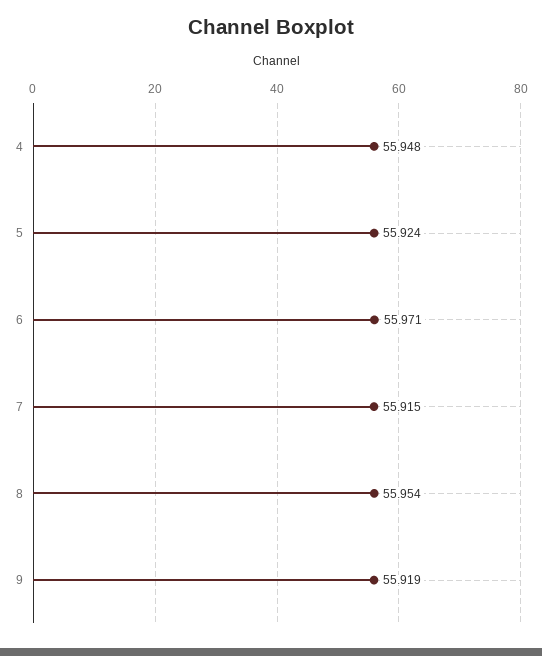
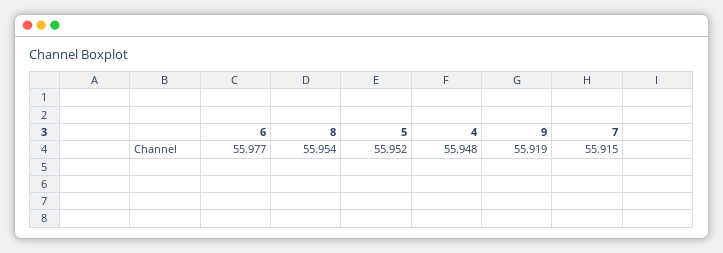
5: 55.924 -> 55.952
6: 55.971 -> 55.977

